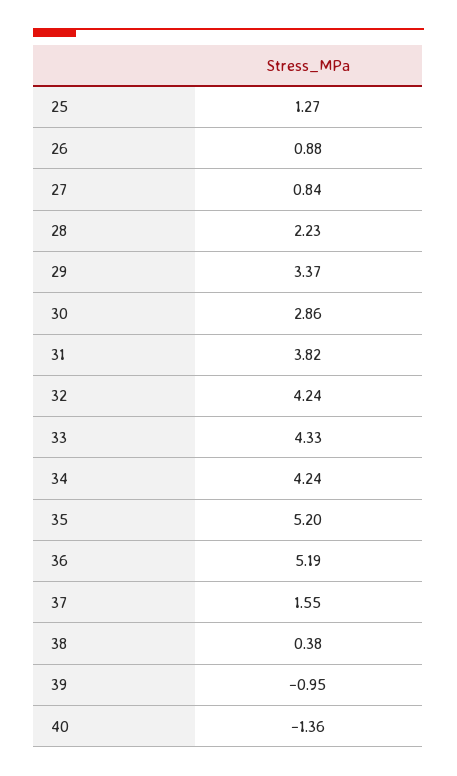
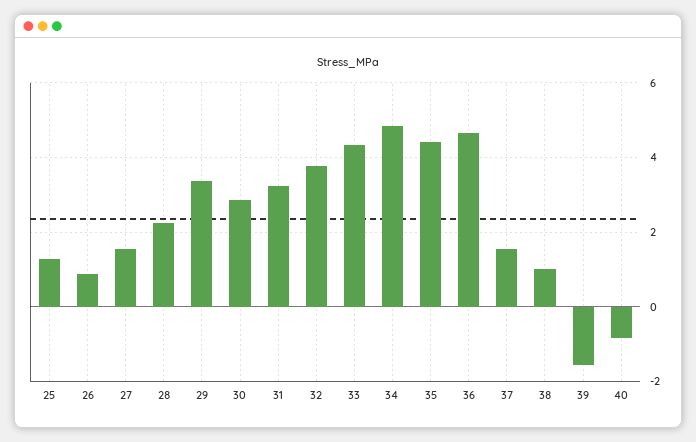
27: 0.84 -> 1.6
31: 3.82 -> 3.2
32: 4.24 -> 3.8
34: 4.24 -> 4.8
35: 5.2 -> 4.4
36: 5.19 -> 4.6
38: 0.38 -> 1
39: -0.95 -> -1.6
40: -1.36 -> -0.8

